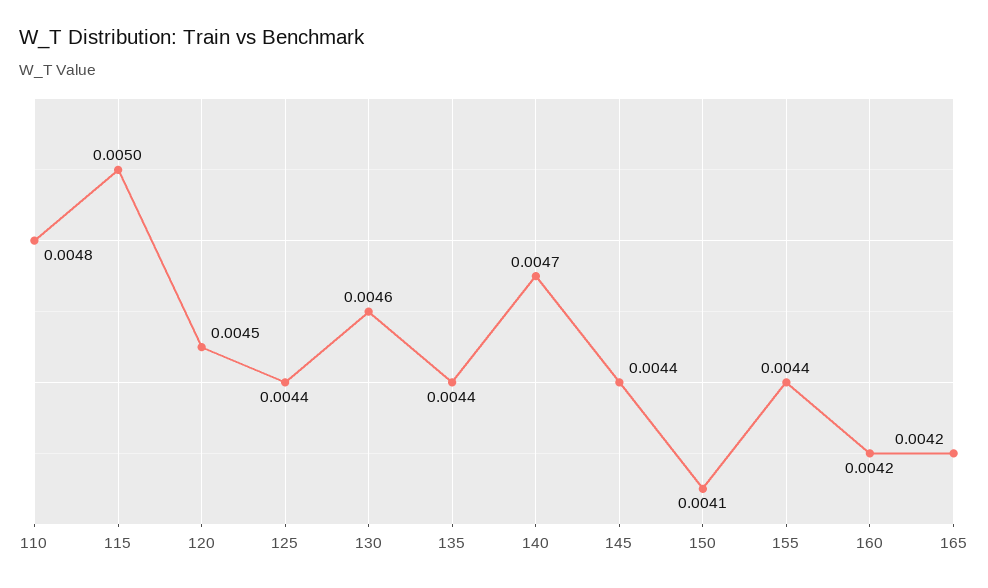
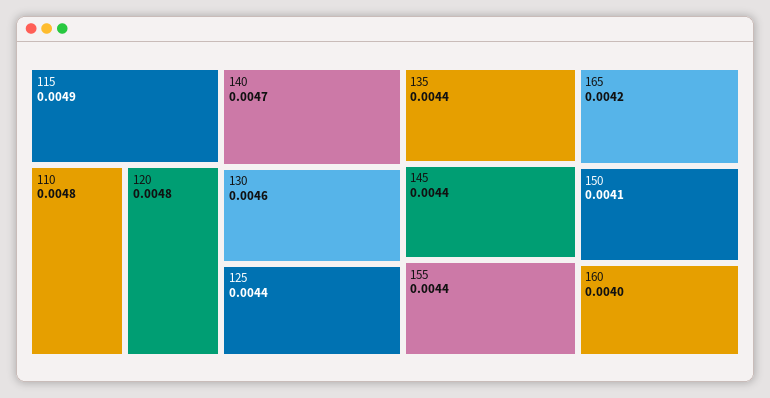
115: 0.005 -> 0.0049
120: 0.0045 -> 0.0048
160: 0.0042 -> 0.004

